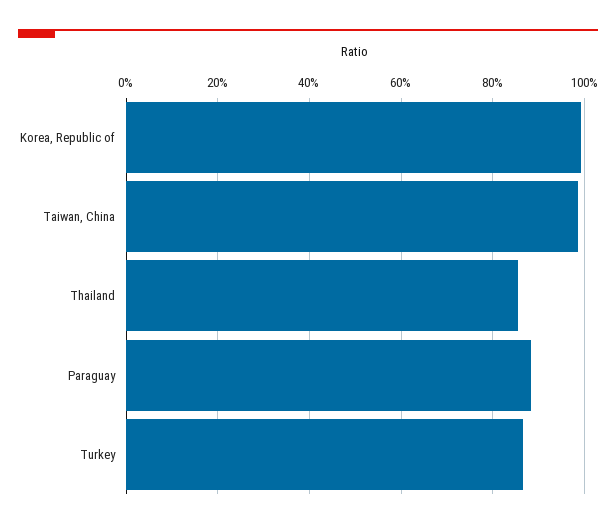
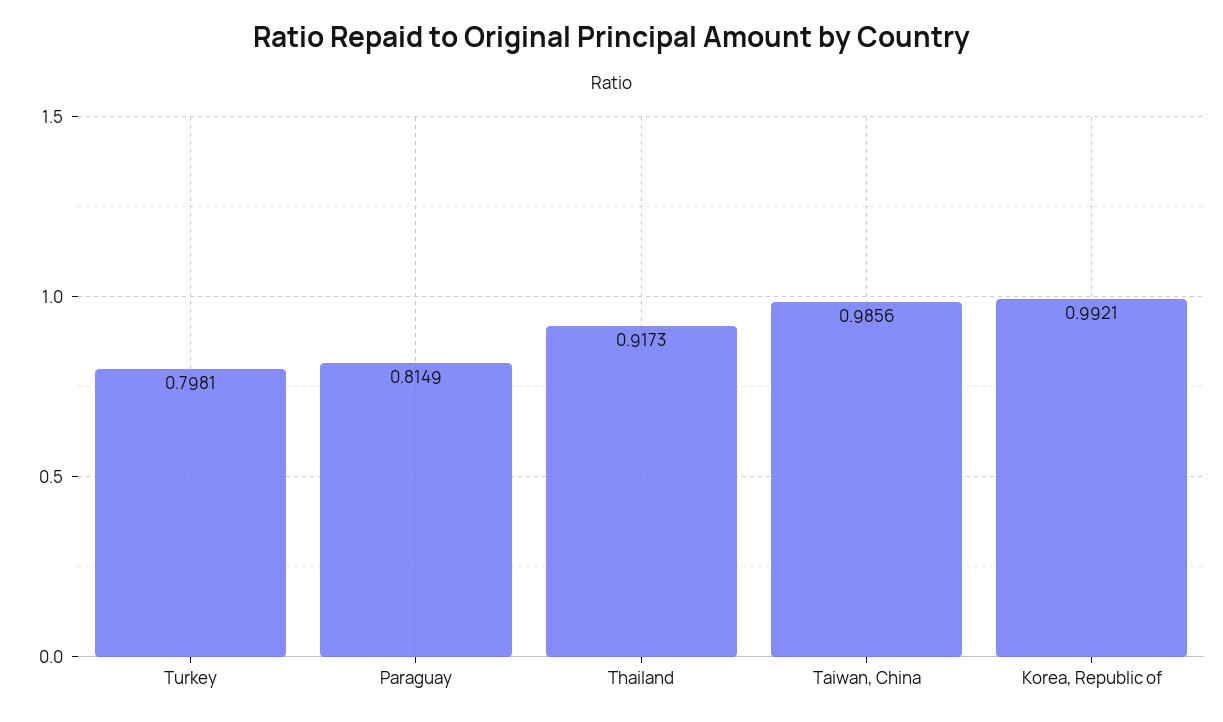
Thailand: 0.86 -> 0.9173
Paraguay: 0.88 -> 0.8149
Turkey: 0.86 -> 0.7981

